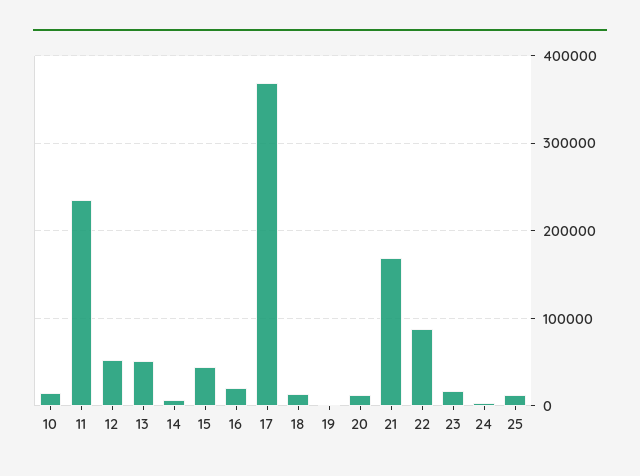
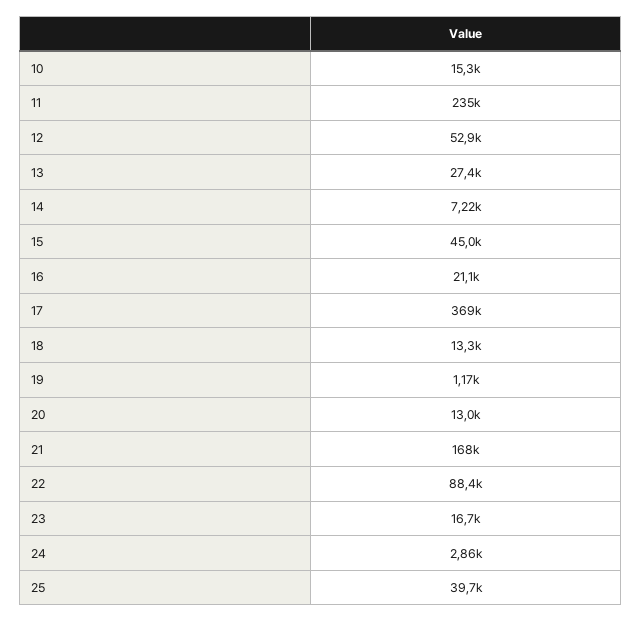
13: 50000 -> 27400
25: 10000 -> 39700

